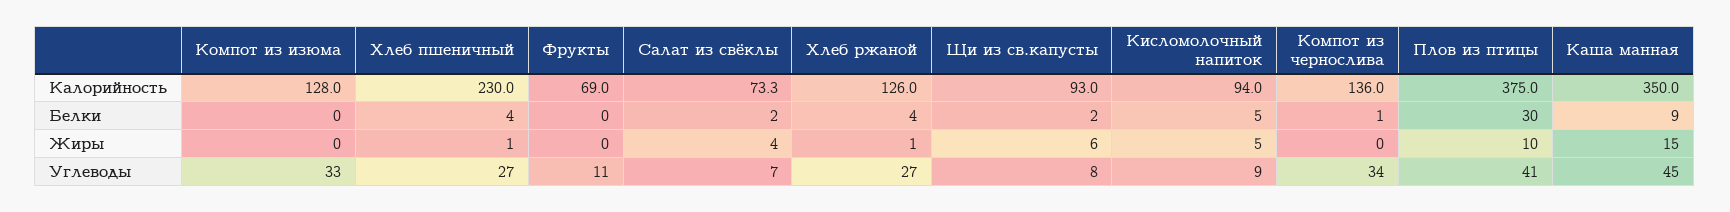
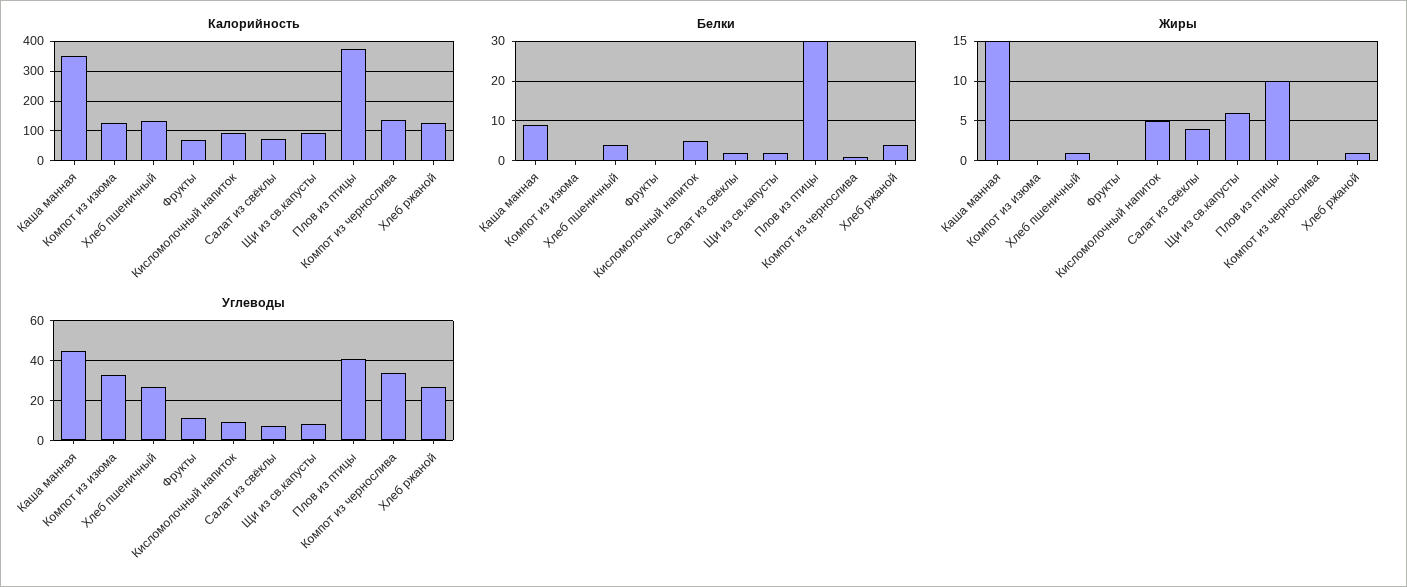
Калорийность, Хлеб пшеничный: 230 -> 125

